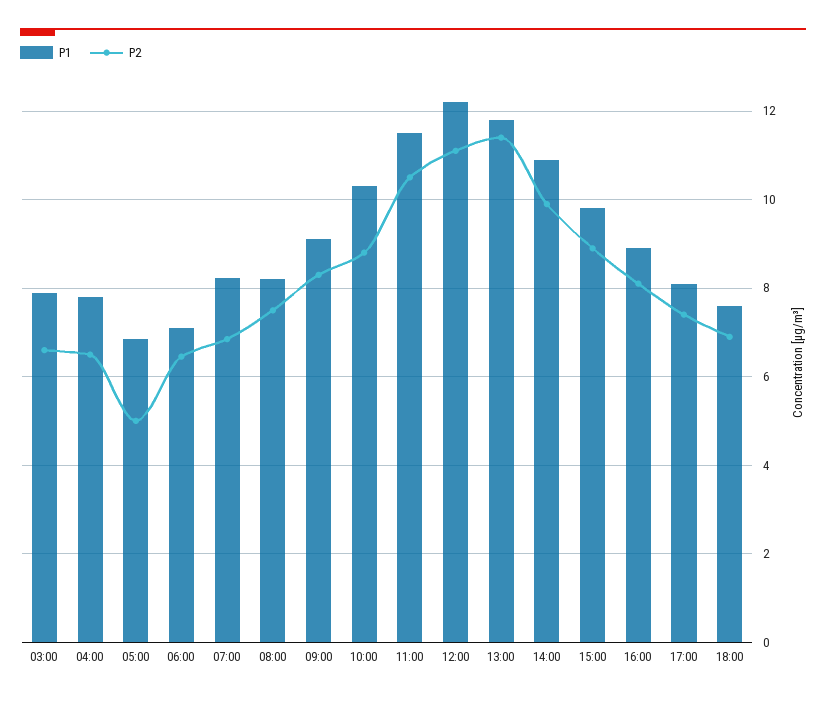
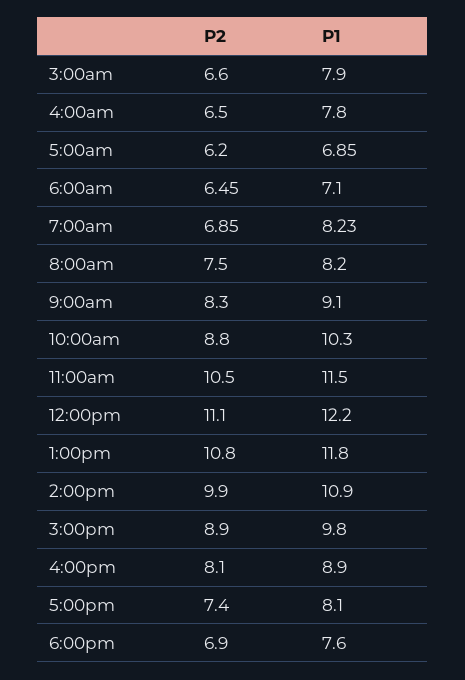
P2, 05:00: 5 -> 6.2
P2, 13:00: 11.4 -> 10.8

